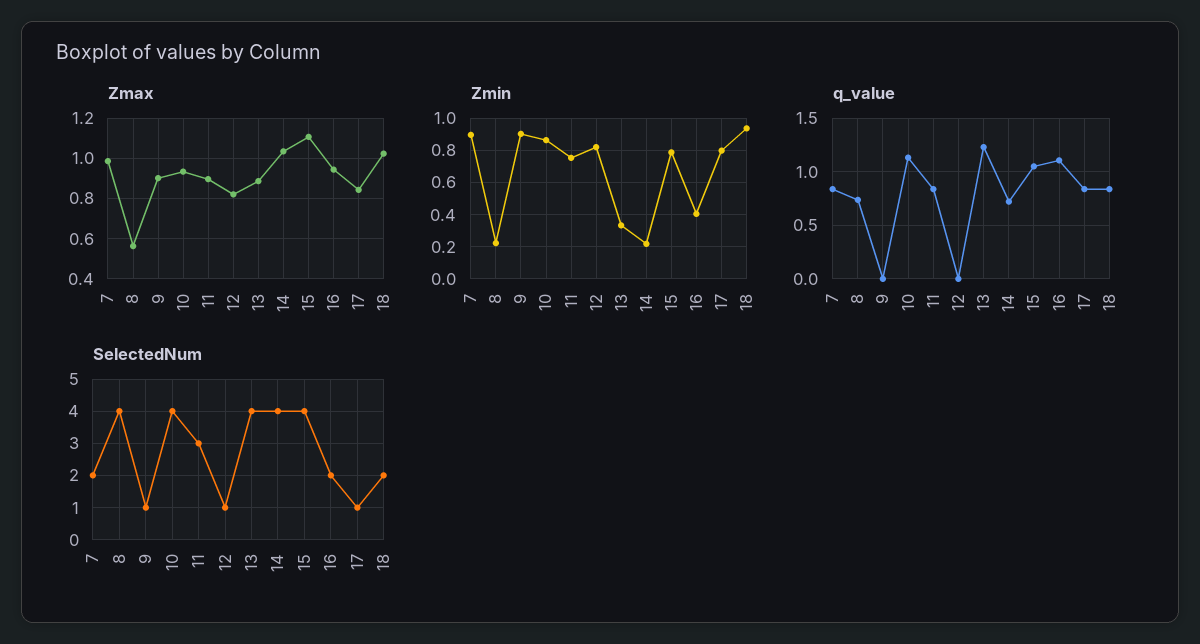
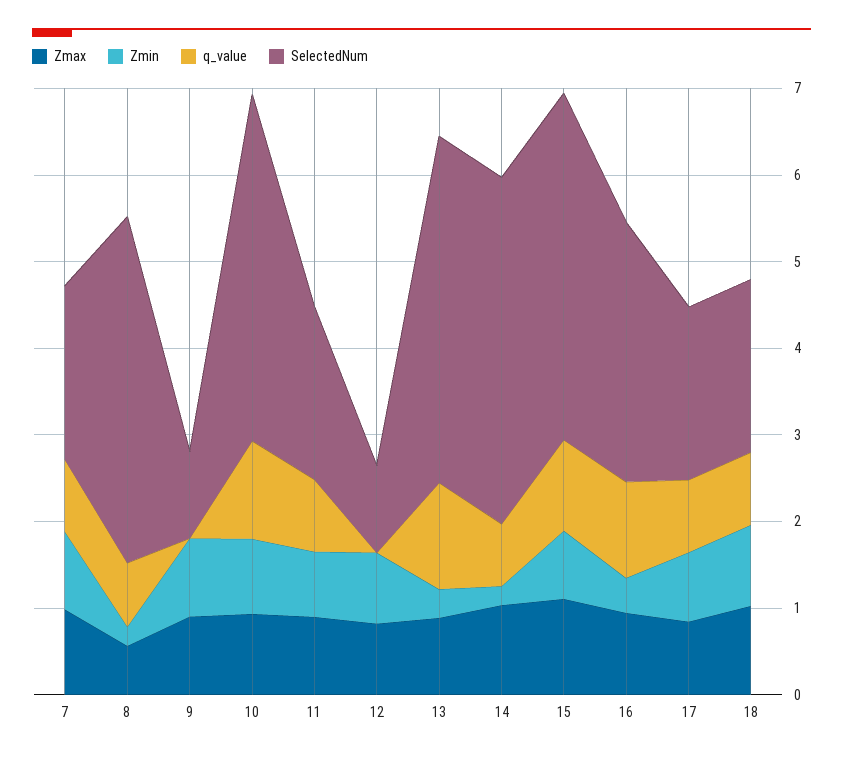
SelectedNum, 11: 3 -> 2
SelectedNum, 16: 2 -> 3
SelectedNum, 17: 1 -> 2

